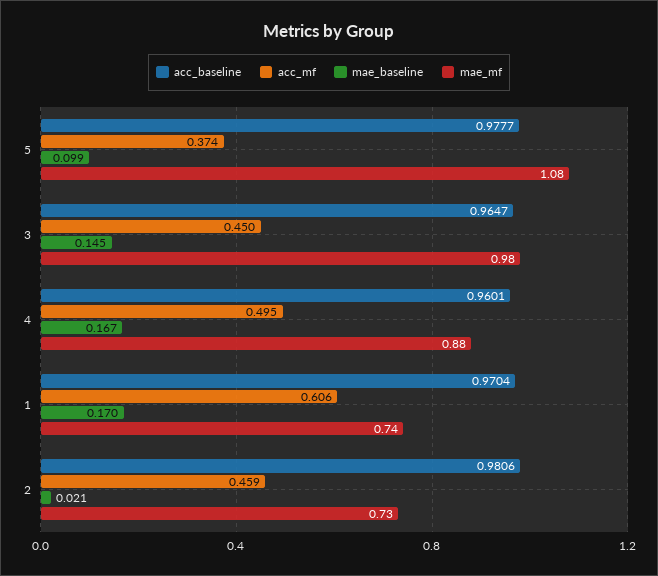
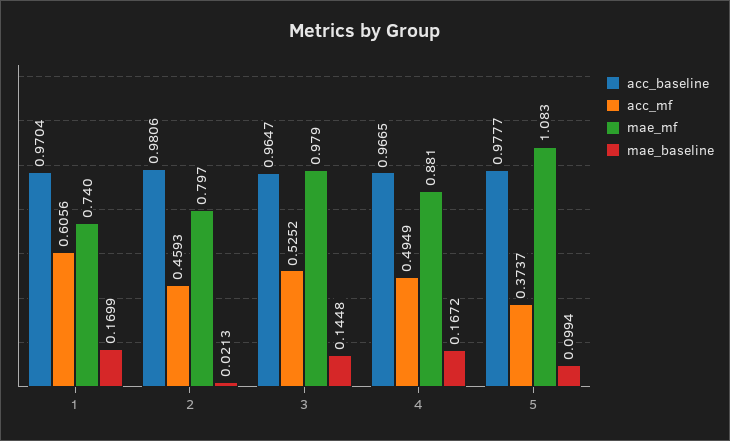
acc_mf, 3: 0.45 -> 0.5252
acc_baseline, 4: 0.9601 -> 0.9665
mae_mf, 2: 0.73 -> 0.797

